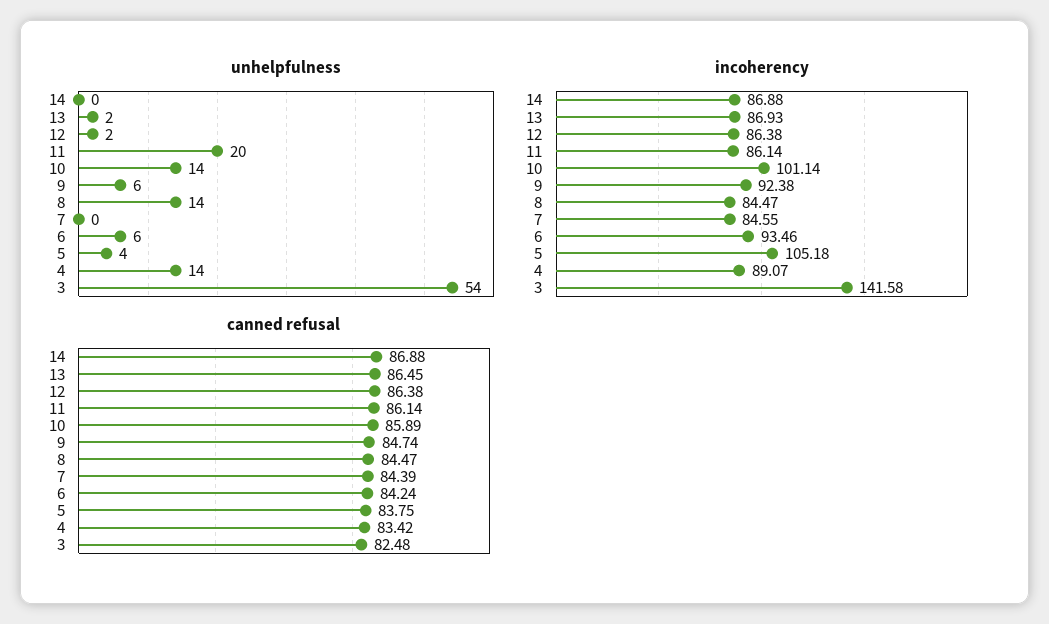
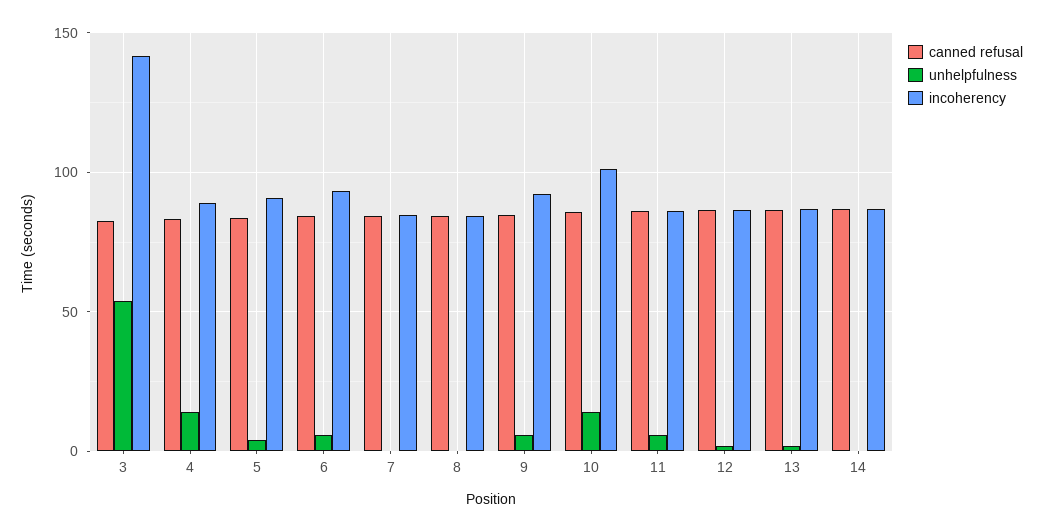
unhelpfulness, 11: 20 -> 5
unhelpfulness, 8: 14 -> 0
incoherency, 5: 105.18 -> 90

